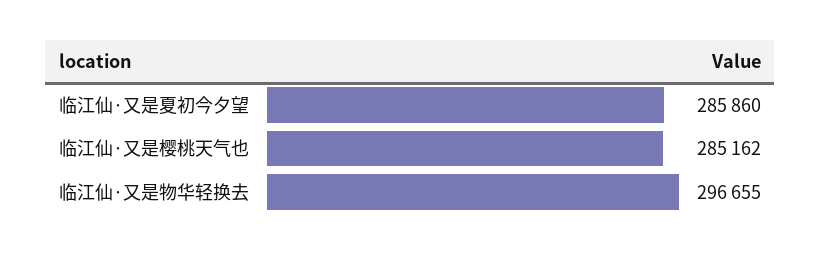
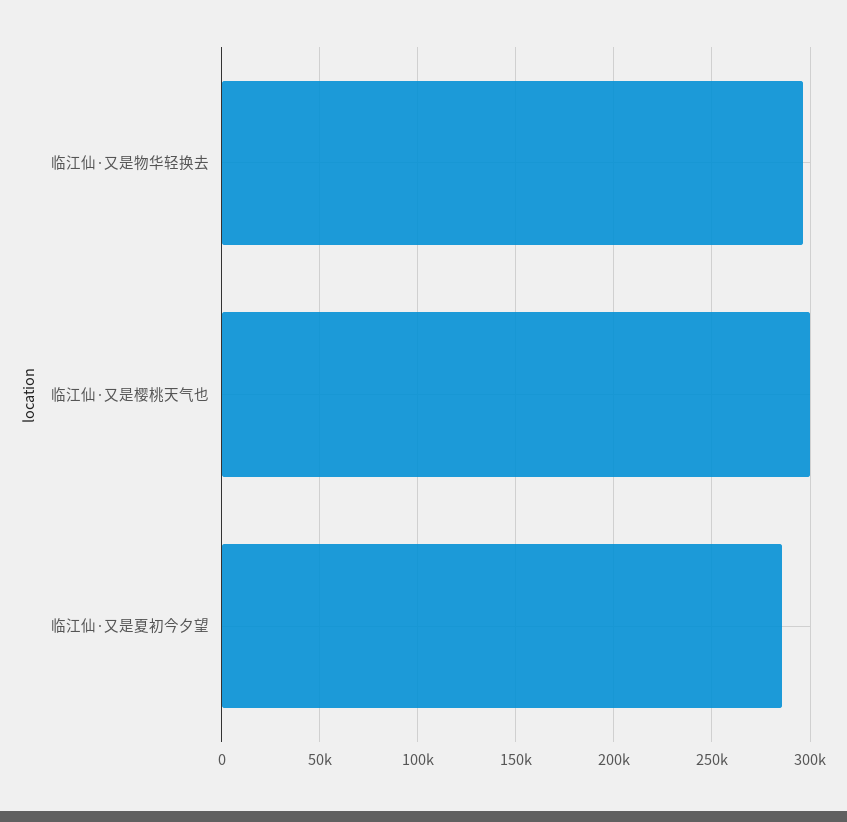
临江仙·又是樱桃天气也: 285162 -> 300000

